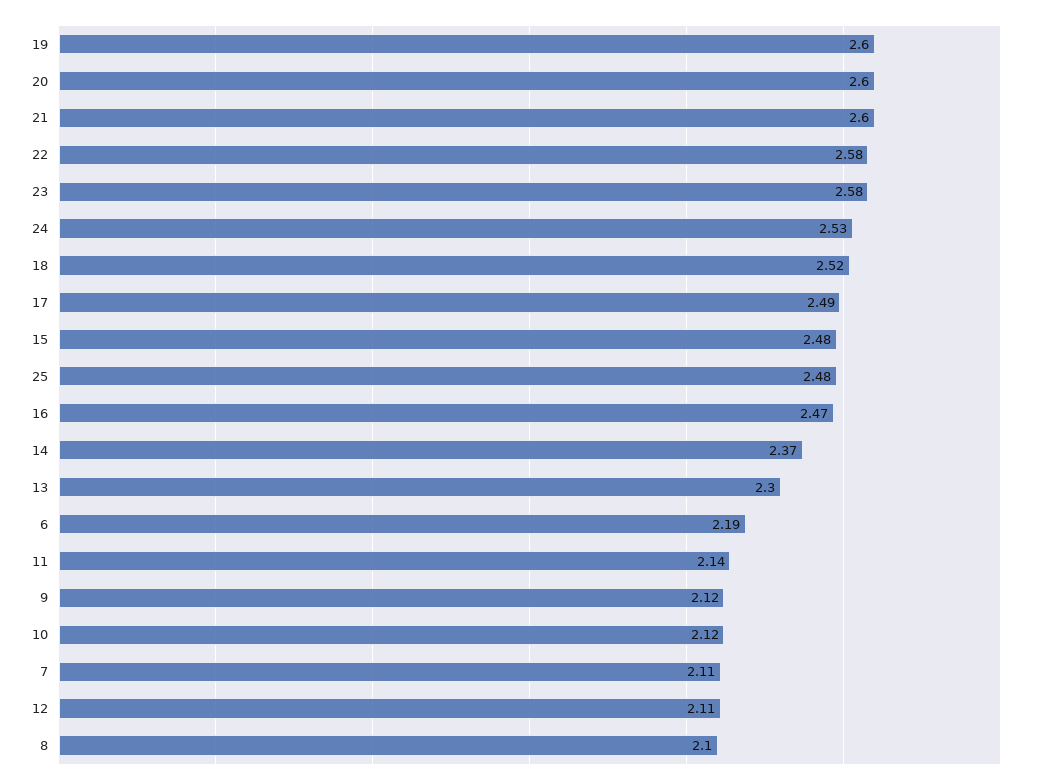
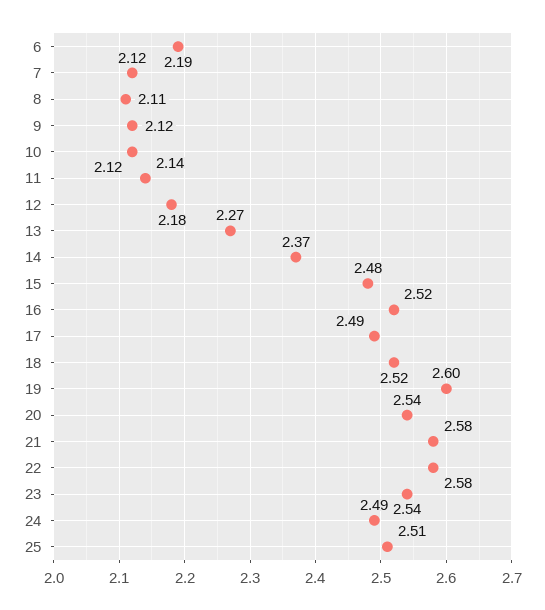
20: 2.6 -> 2.54
21: 2.6 -> 2.58
23: 2.58 -> 2.54
24: 2.53 -> 2.49
25: 2.48 -> 2.51
16: 2.47 -> 2.52
13: 2.3 -> 2.27
7: 2.11 -> 2.12
12: 2.11 -> 2.18
8: 2.1 -> 2.11

